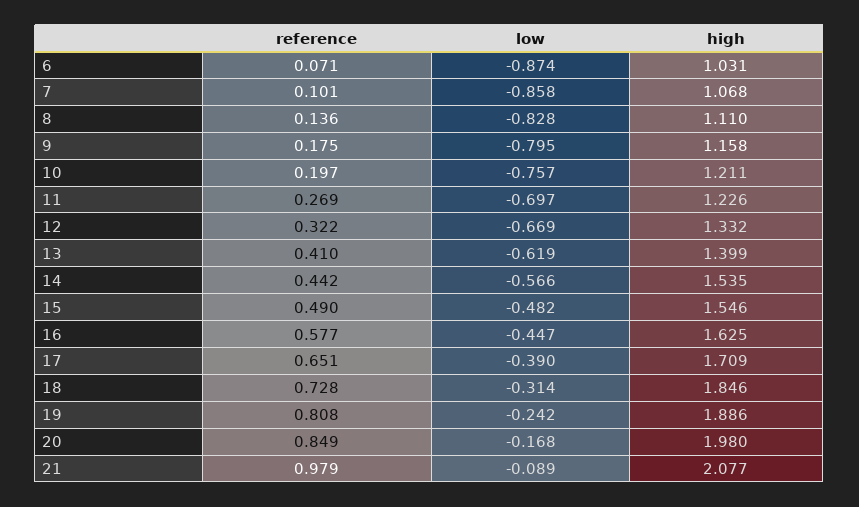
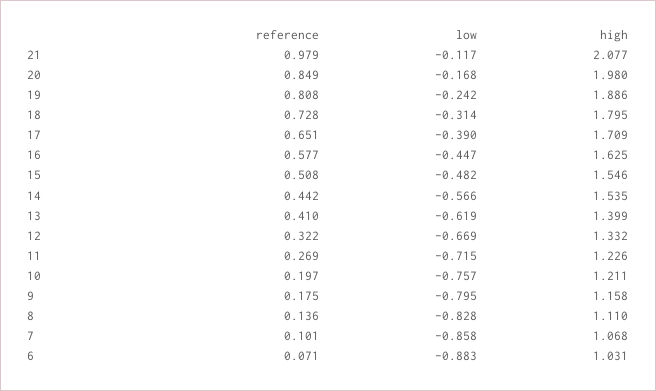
low, 6: -0.874 -> -0.883
low, 11: -0.697 -> -0.715
reference, 15: 0.49 -> 0.508
high, 18: 1.846 -> 1.795
low, 21: -0.089 -> -0.117

